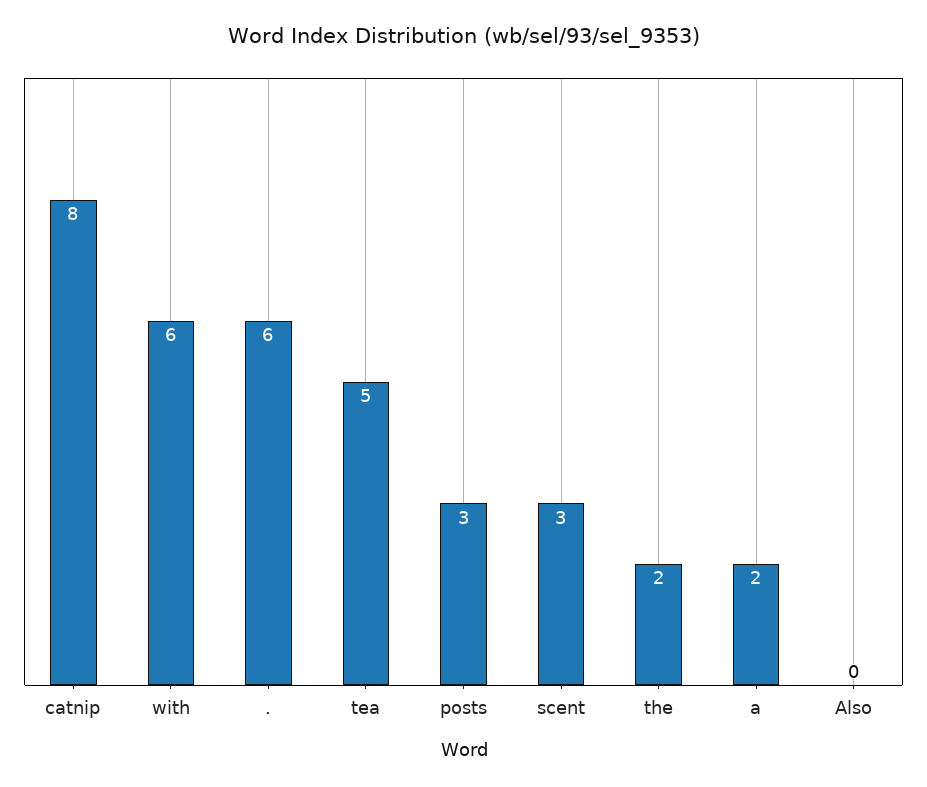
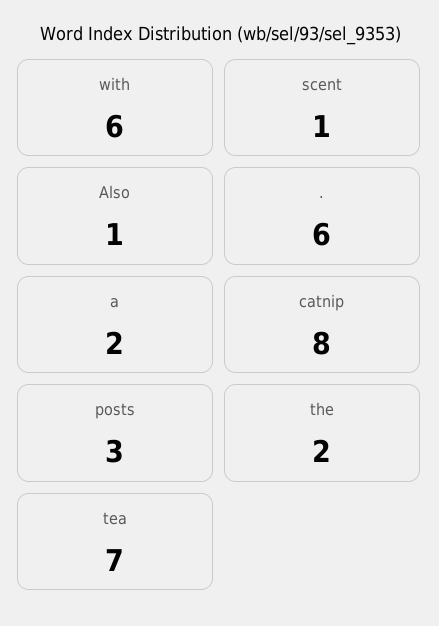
tea: 5 -> 7
scent: 3 -> 1
Also: 0 -> 1

